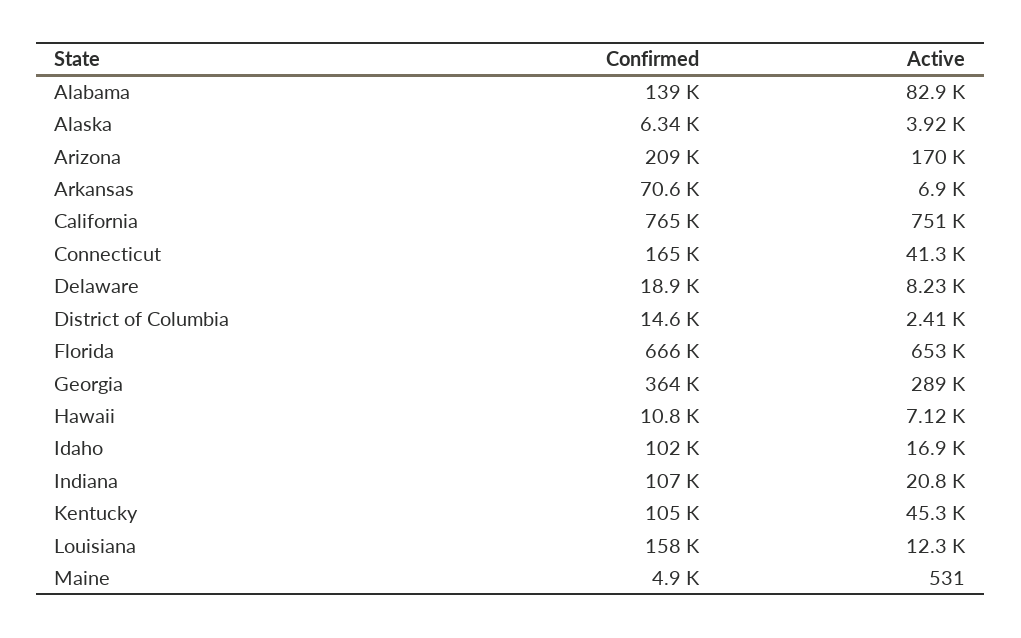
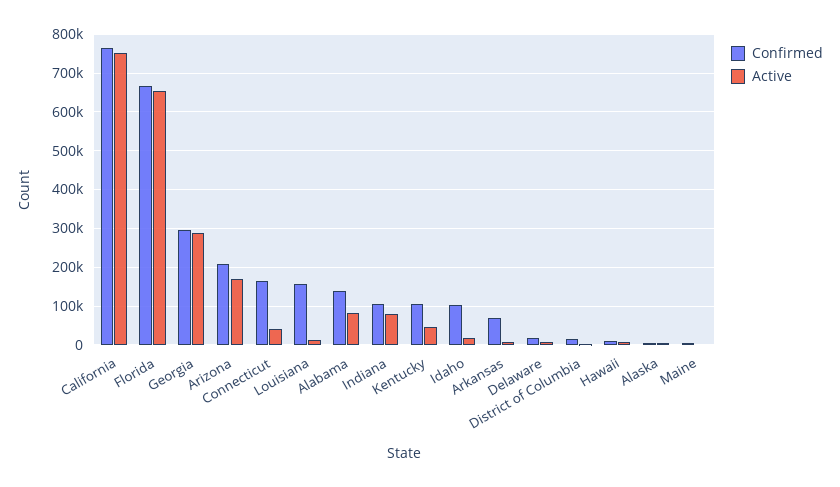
Confirmed, Georgia: 364000 -> 300000
Active, Indiana: 20800 -> 80000

